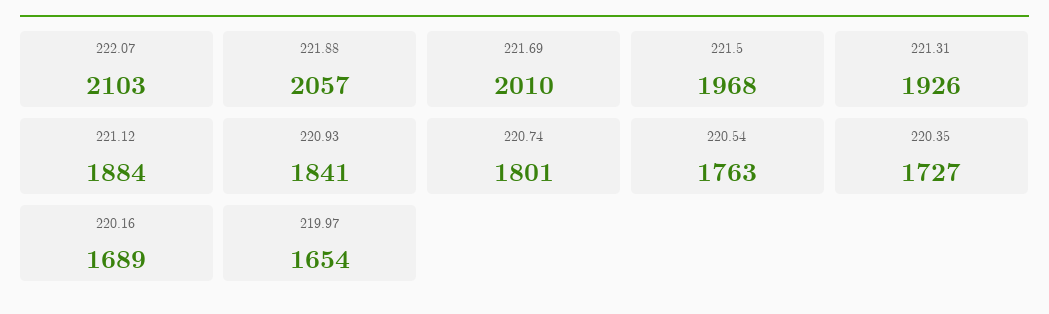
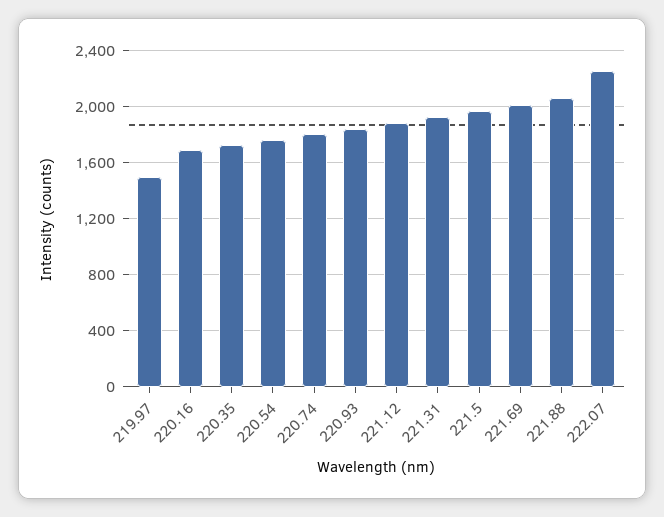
222.07: 2103 -> 2250
219.97: 1654 -> 1500

